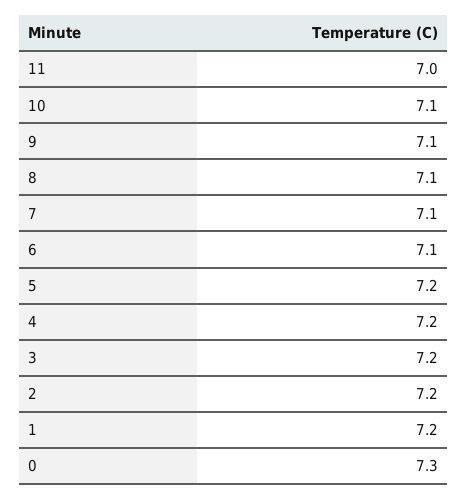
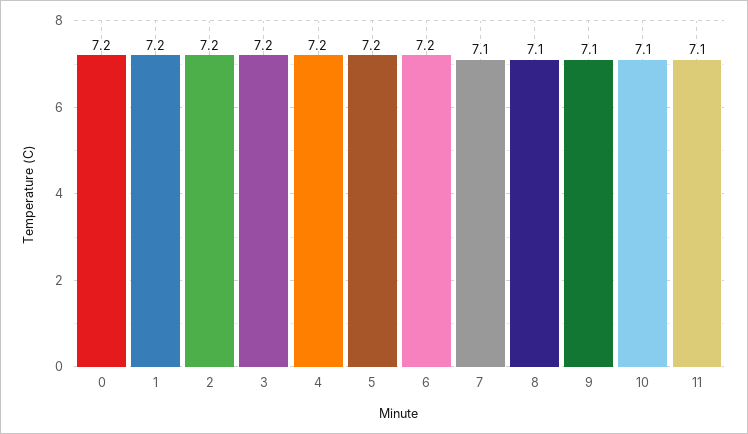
11: 7 -> 7.1
6: 7.1 -> 7.2
0: 7.3 -> 7.2

